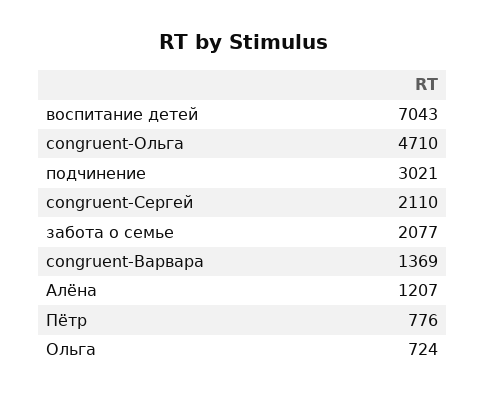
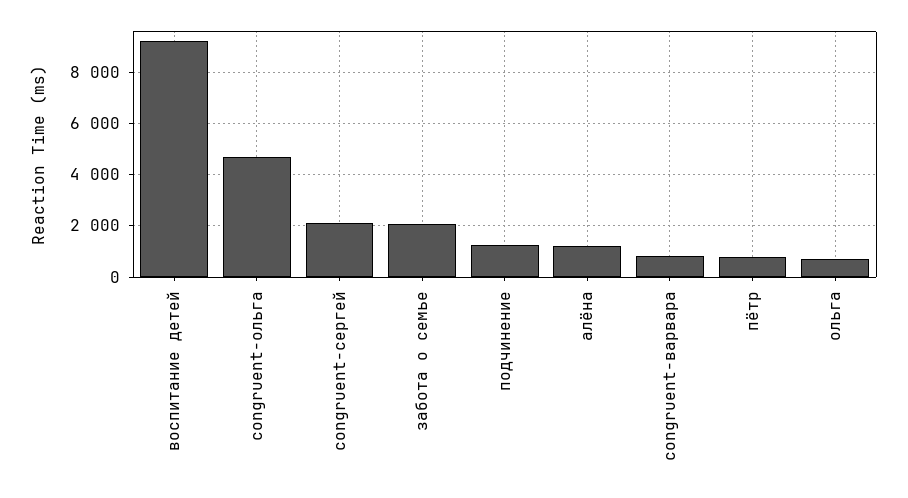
воспитание детей: 7043 -> 9250
подчинение: 3021 -> 1250
congruent-Варвара: 1369 -> 750

